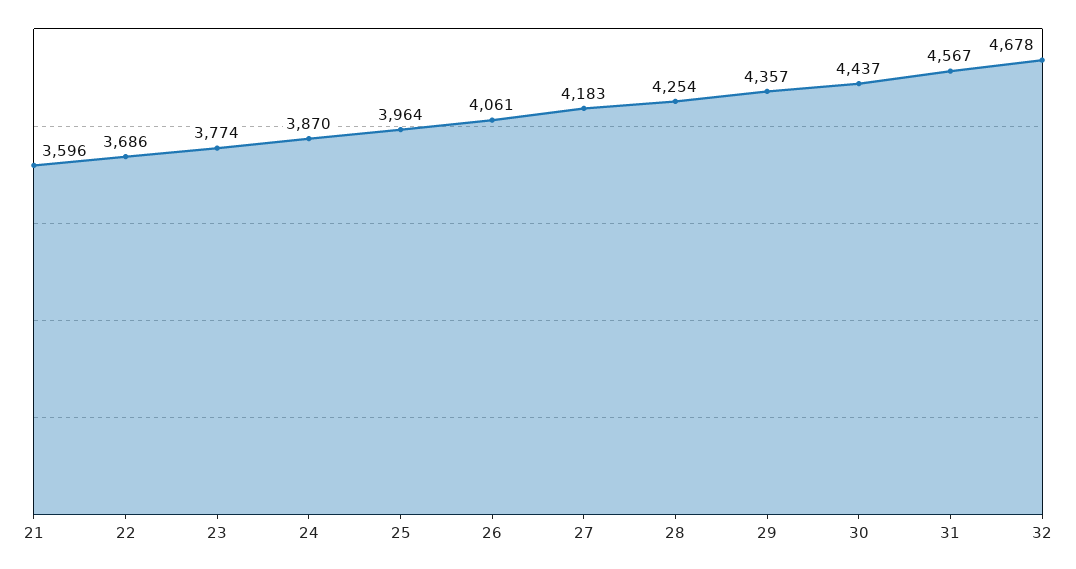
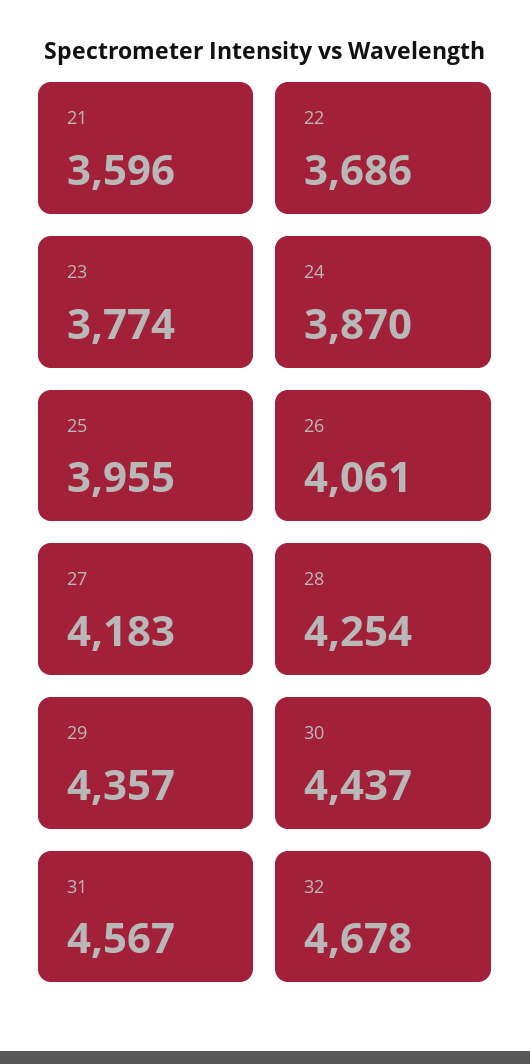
25: 3964 -> 3955

